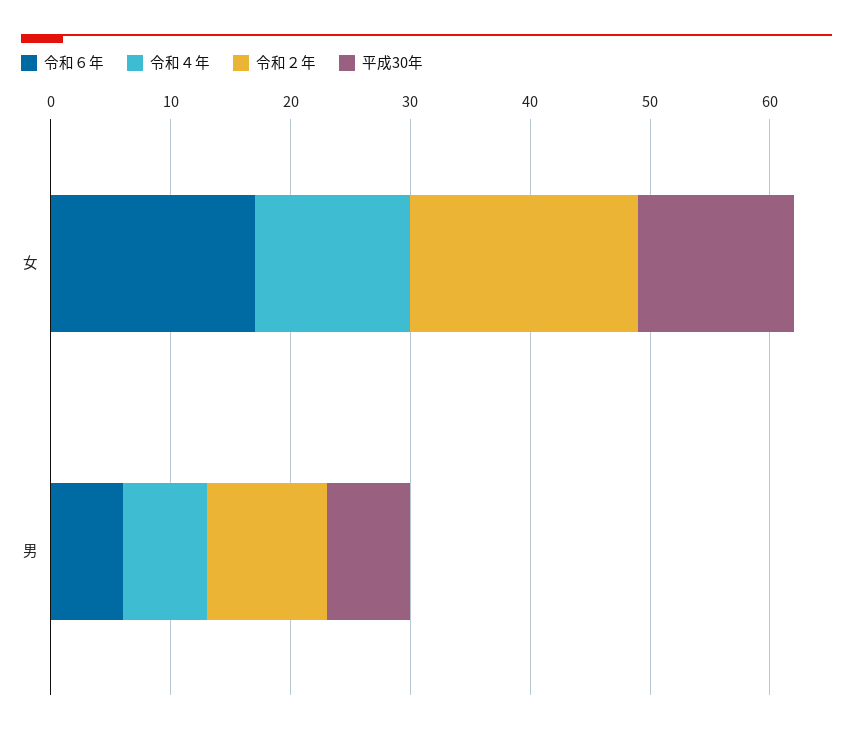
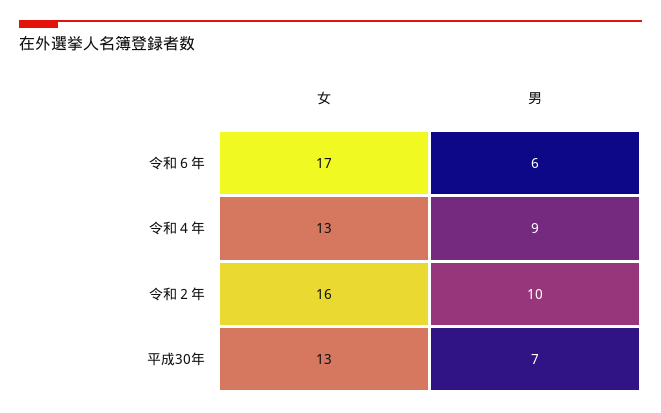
令和２年, 女: 19 -> 16
令和４年, 男: 7 -> 9

